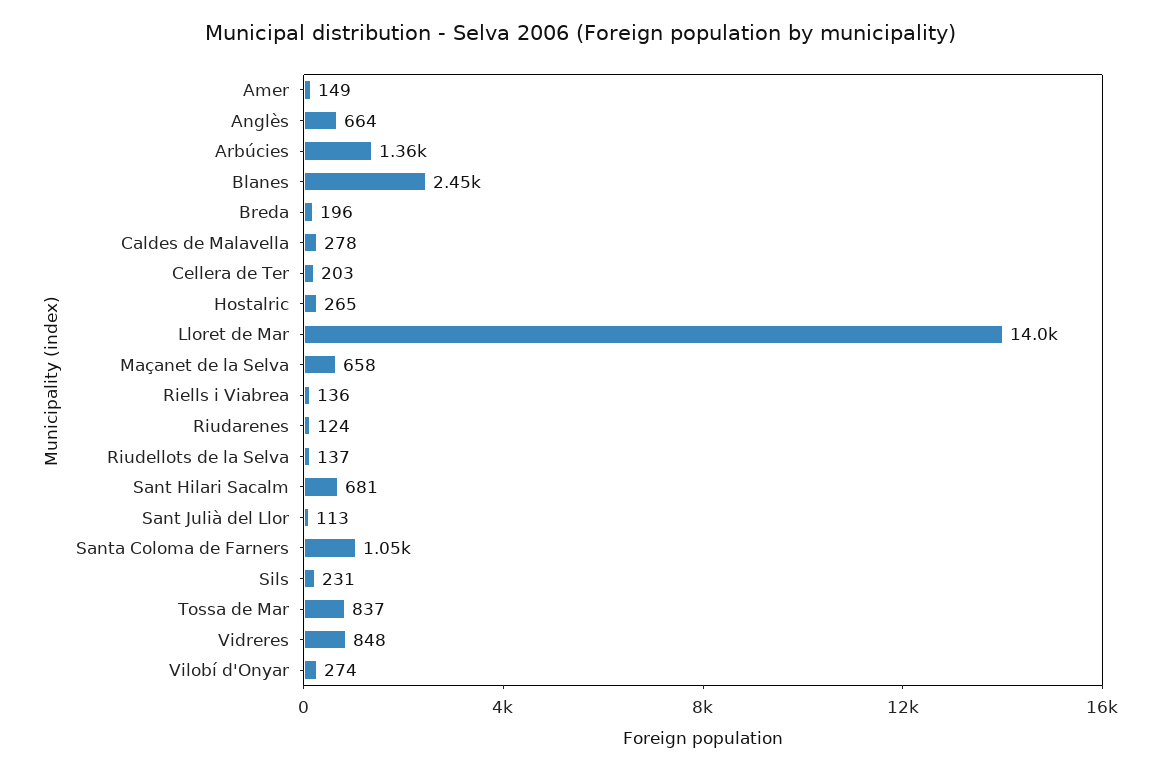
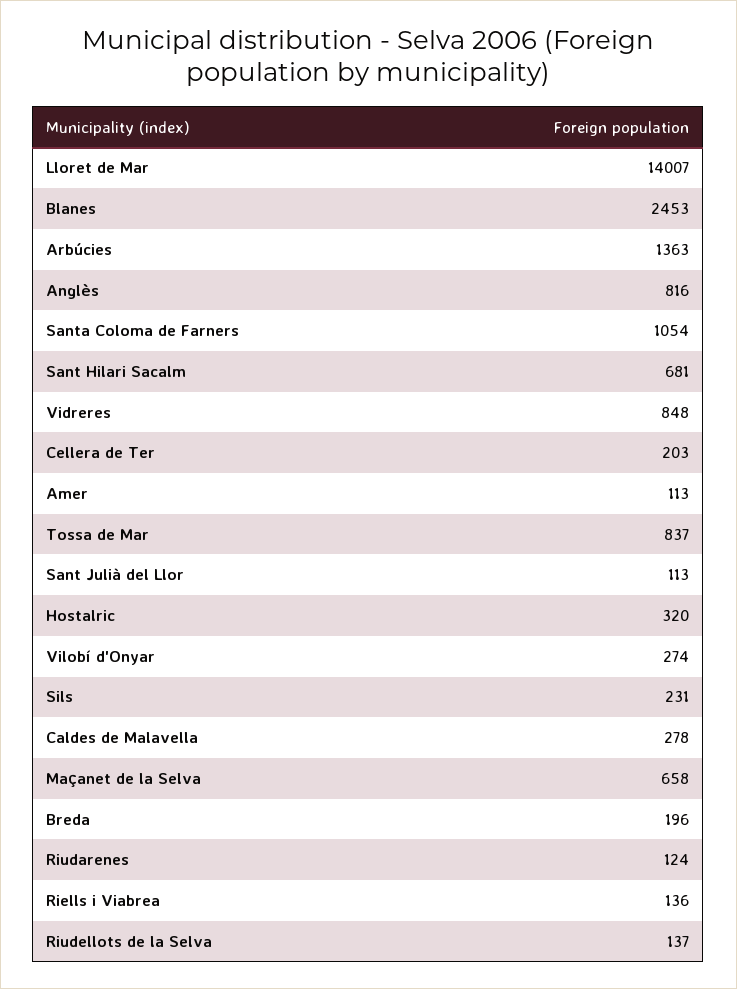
Amer: 149 -> 113
Anglès: 664 -> 816
Hostalric: 265 -> 320

